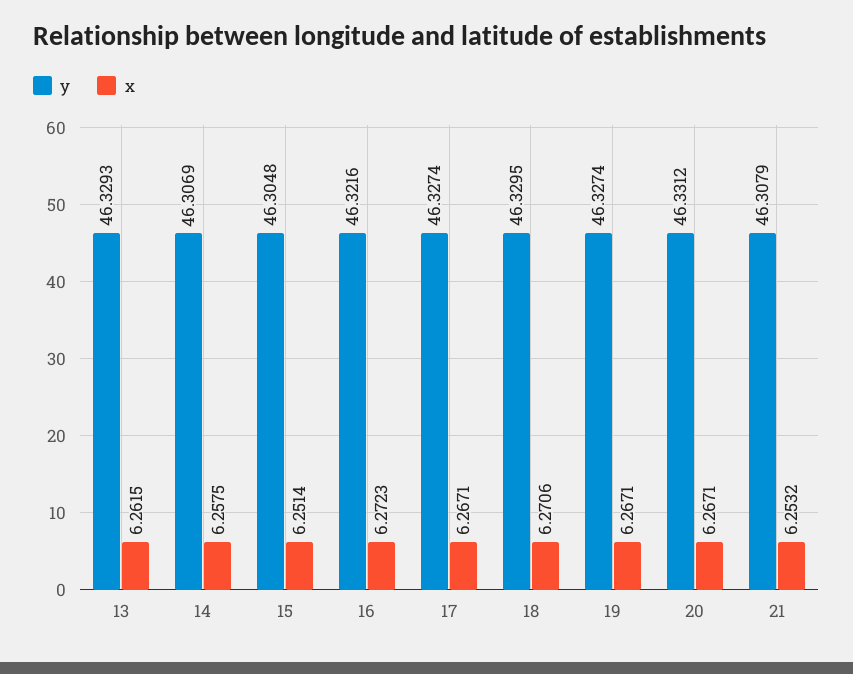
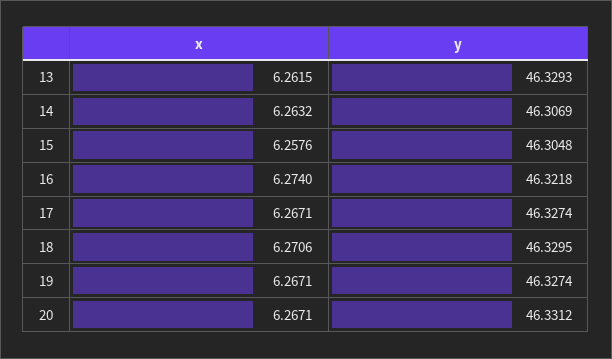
x, 14: 6.2575 -> 6.2632
x, 15: 6.2514 -> 6.2576
y, 16: 46.3216 -> 46.3218
x, 16: 6.2723 -> 6.274
y, 21: 46.3079 -> none
x, 21: 6.2532 -> none

